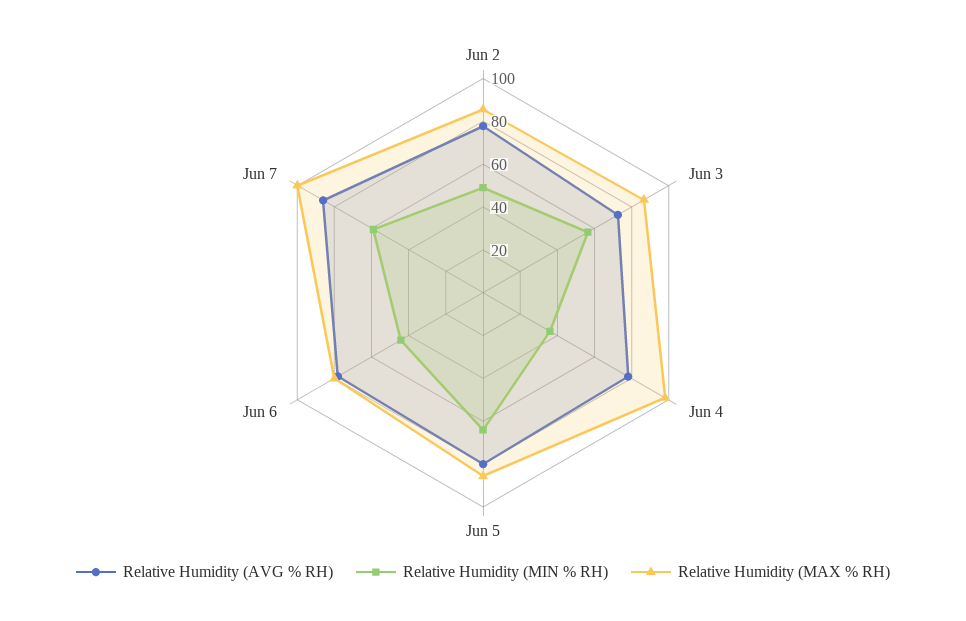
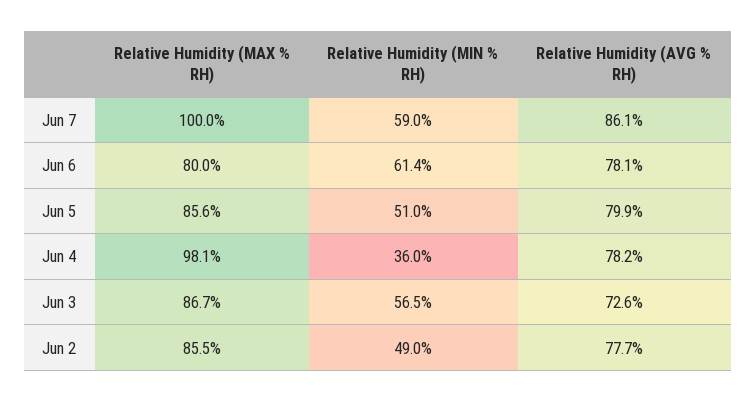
Relative Humidity (MIN % RH), Jun 5: 65 -> 51
Relative Humidity (MIN % RH), Jun 6: 45 -> 61.4

